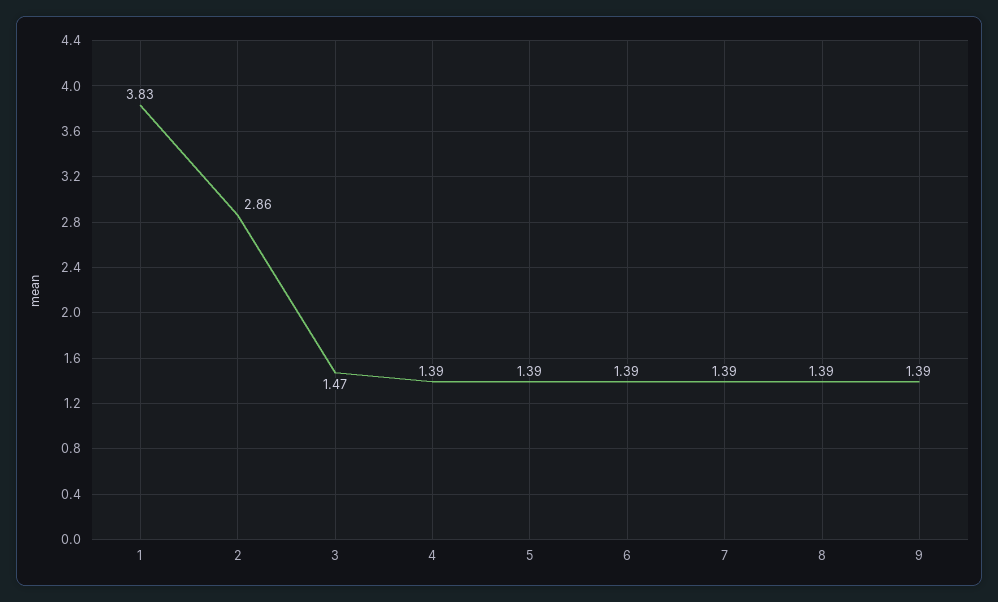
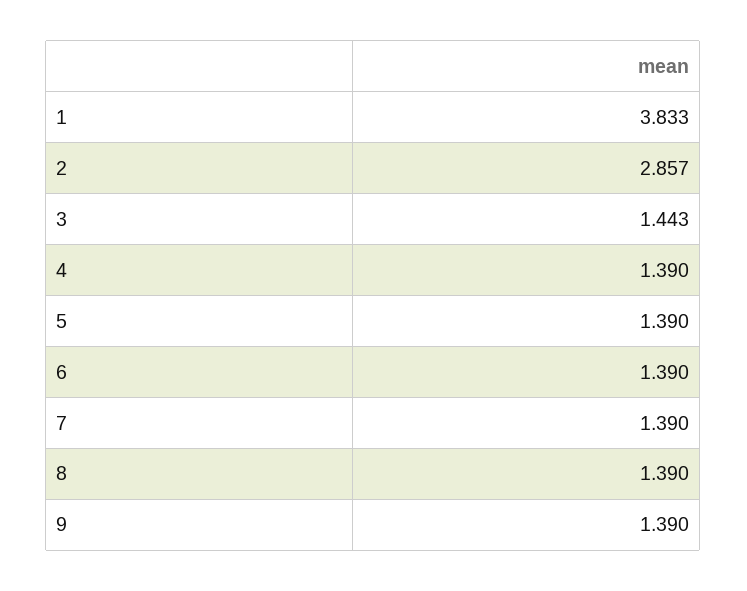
3: 1.47 -> 1.443

